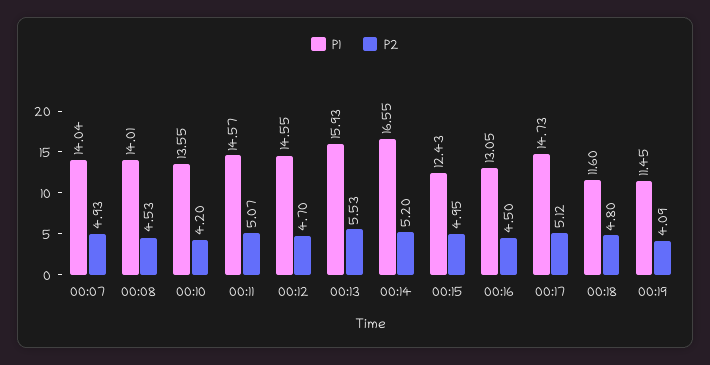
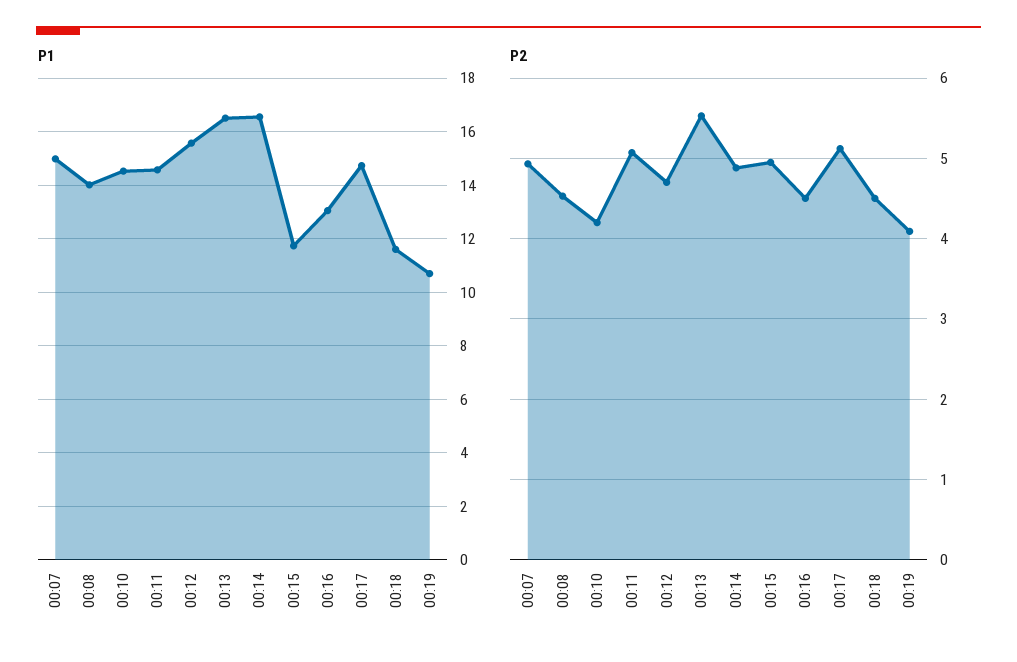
P1, 00:07: 14.04 -> 15
P1, 00:10: 13.55 -> 14.5
P1, 00:12: 14.55 -> 15.5
P1, 00:13: 15.93 -> 16.5
P2, 00:14: 5.2 -> 4.9
P1, 00:15: 12.43 -> 11.75
P2, 00:18: 4.8 -> 4.5
P1, 00:19: 11.45 -> 10.75

